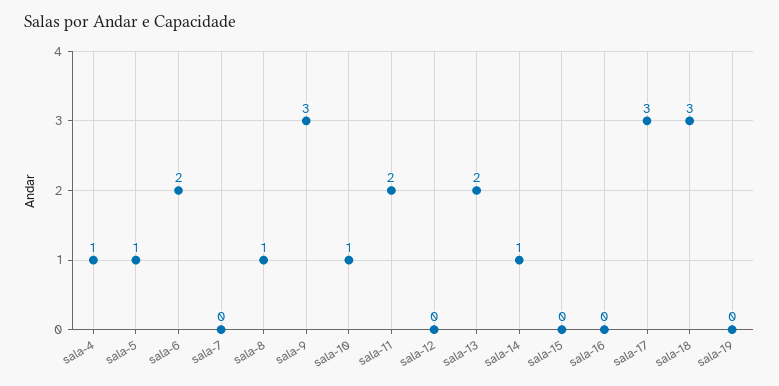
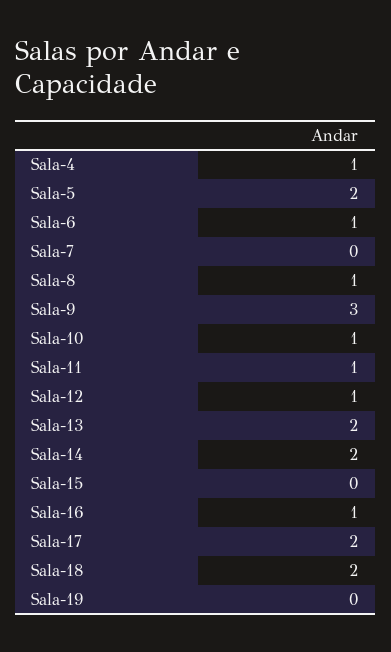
sala-5: 1 -> 2
sala-6: 2 -> 1
sala-11: 2 -> 1
sala-12: 0 -> 1
sala-14: 1 -> 2
sala-16: 0 -> 1
sala-17: 3 -> 2
sala-18: 3 -> 2

